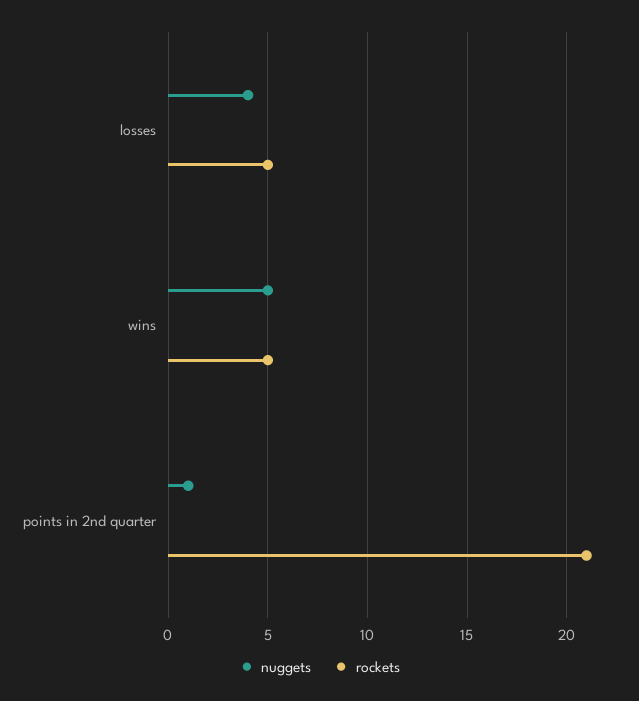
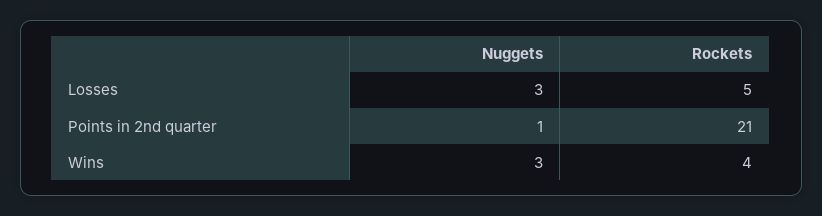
nuggets, losses: 4 -> 3
nuggets, wins: 5 -> 3
rockets, wins: 5 -> 4

